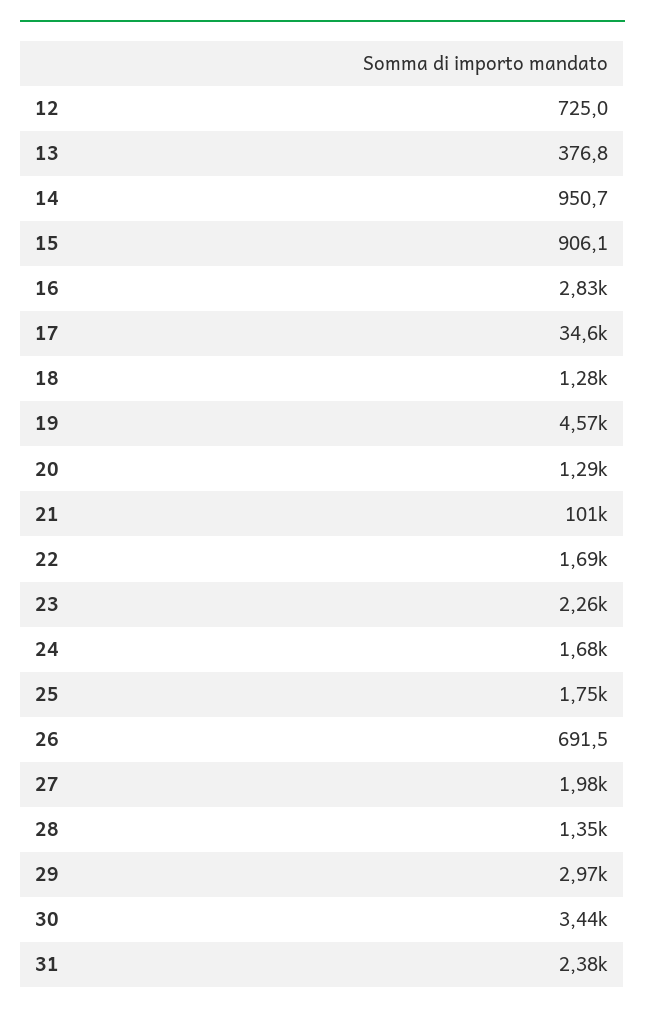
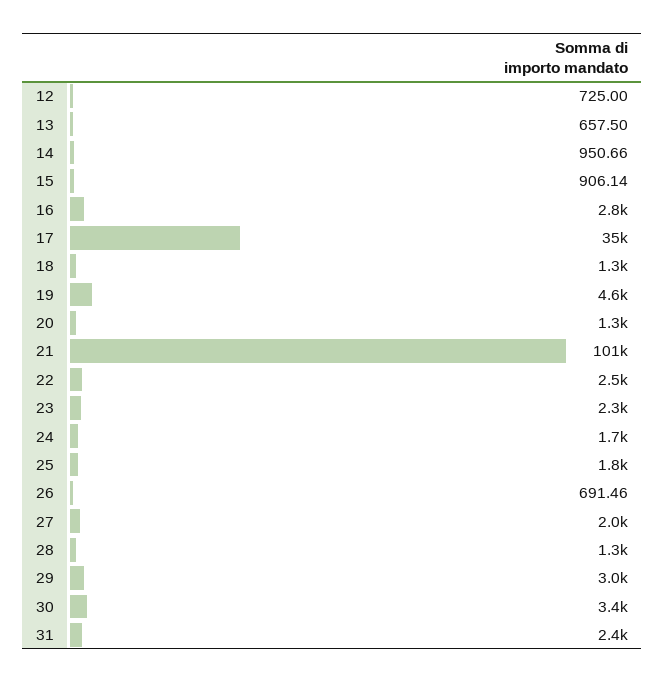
13: 376.8 -> 657.5
22: 1690 -> 2500

